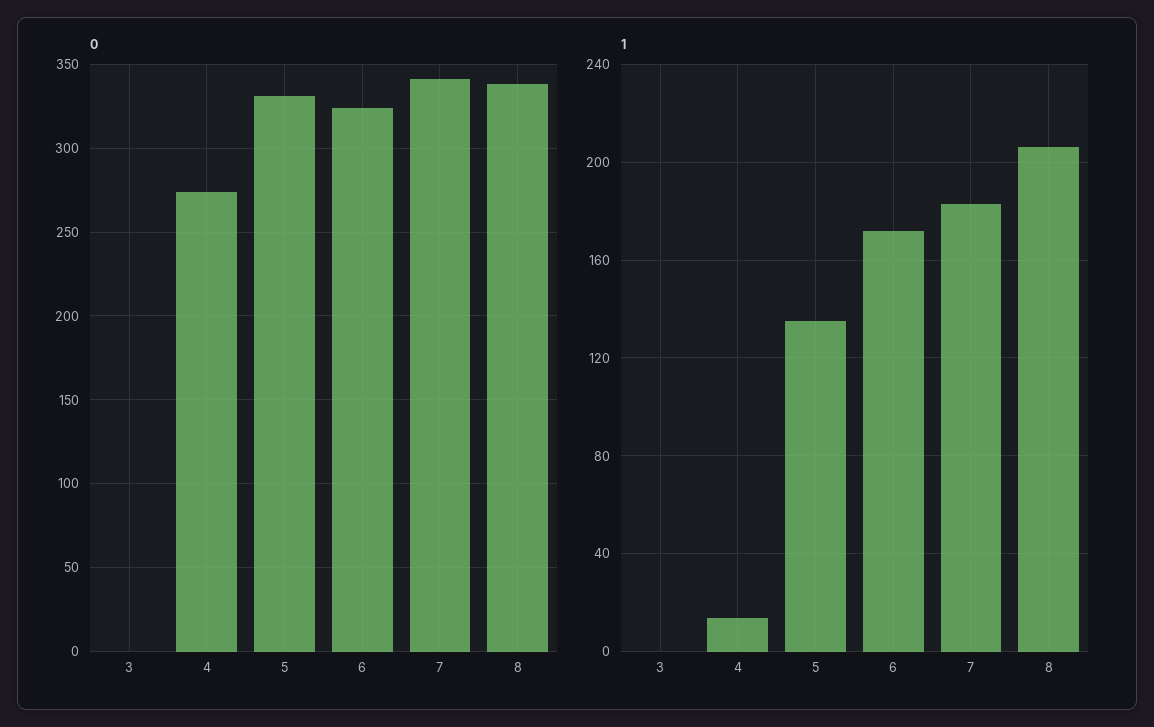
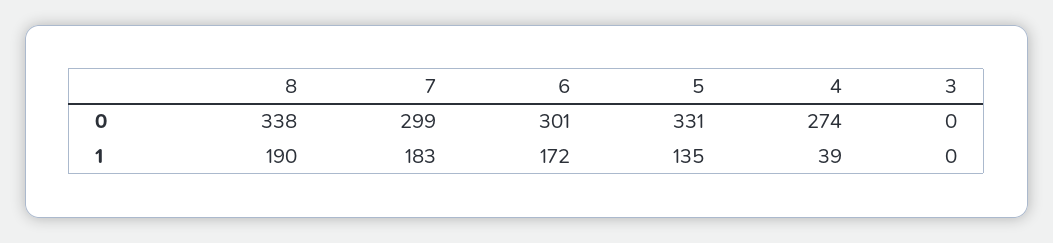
0, 6: 325 -> 301
0, 7: 340 -> 299
1, 4: 15 -> 39
1, 8: 205 -> 190

